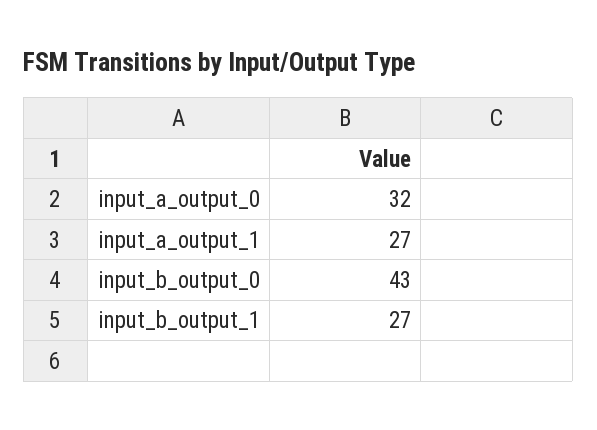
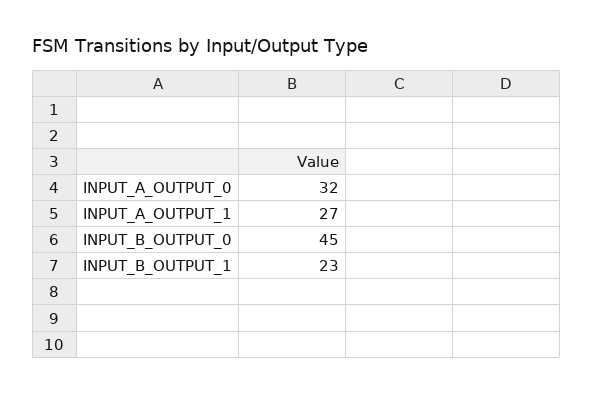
input_b_output_0: 43 -> 45
input_b_output_1: 27 -> 23

